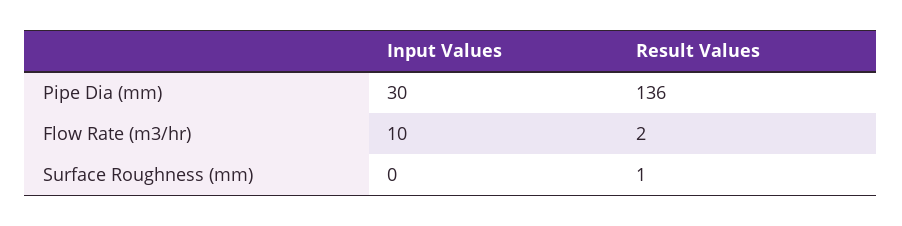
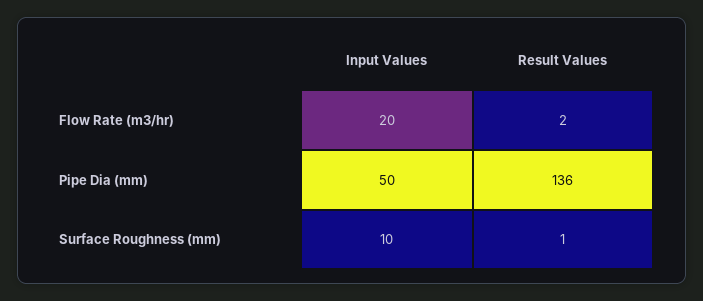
Input Values, Pipe Dia (mm): 30 -> 50
Input Values, Flow Rate (m3/hr): 10 -> 20
Input Values, Surface Roughness (mm): 0 -> 10

